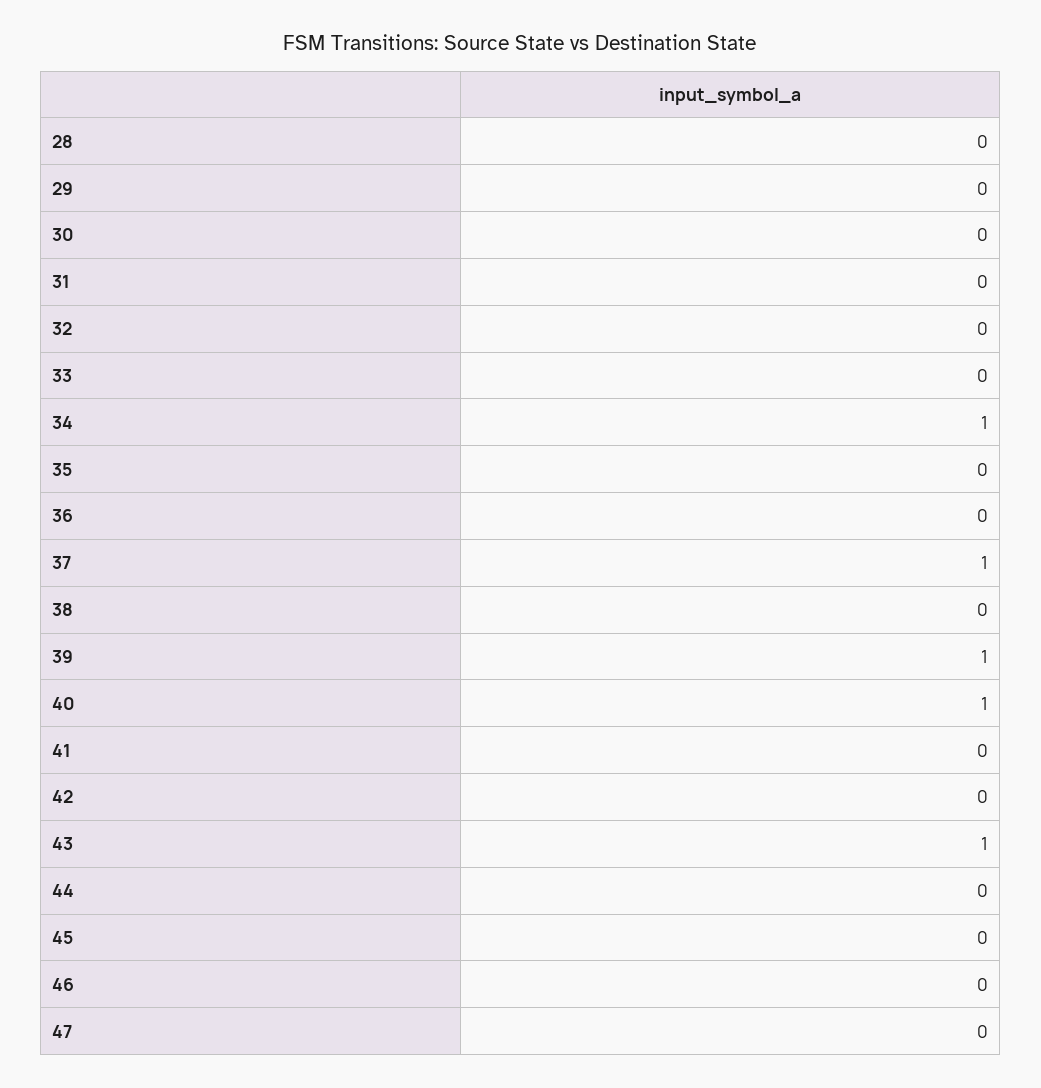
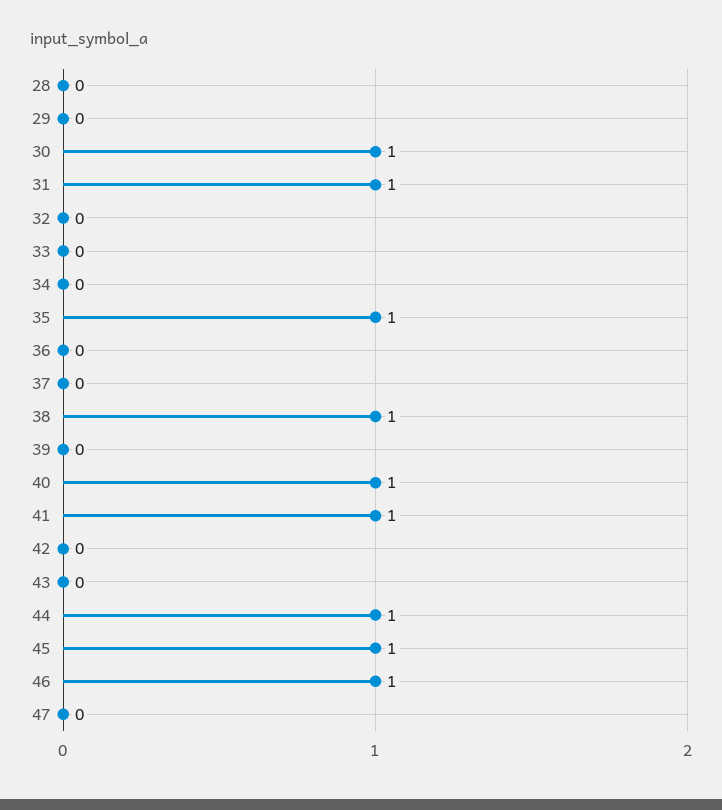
30: 0 -> 1
31: 0 -> 1
34: 1 -> 0
35: 0 -> 1
37: 1 -> 0
38: 0 -> 1
39: 1 -> 0
41: 0 -> 1
43: 1 -> 0
44: 0 -> 1
45: 0 -> 1
46: 0 -> 1

